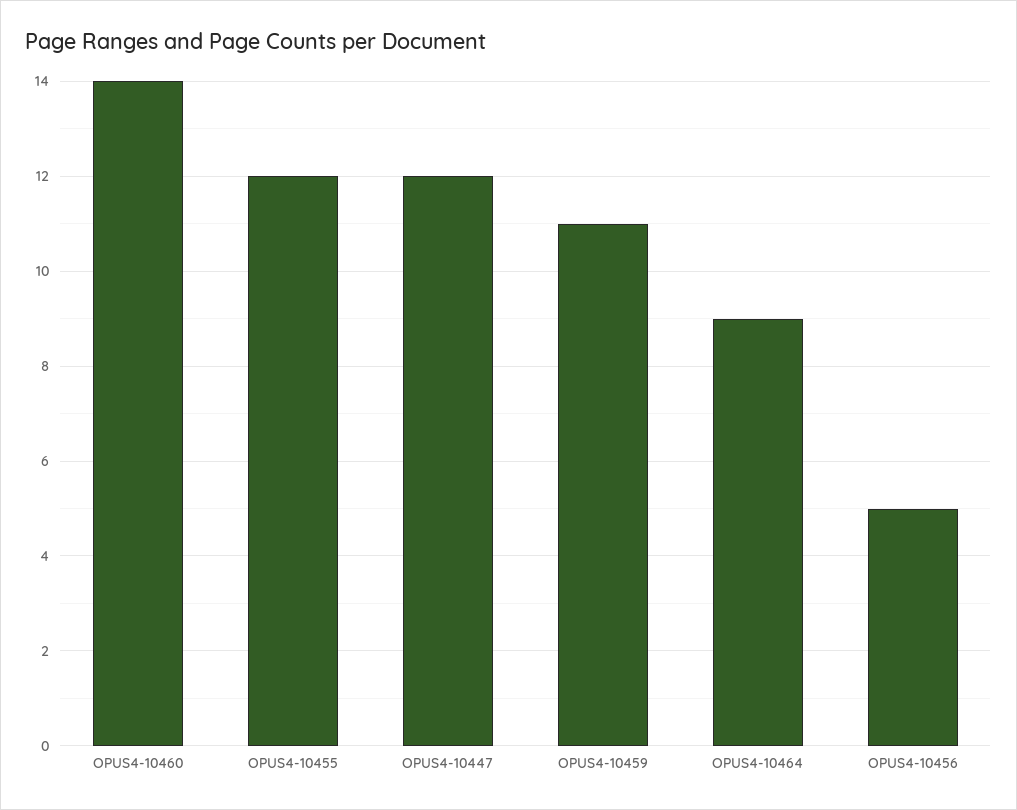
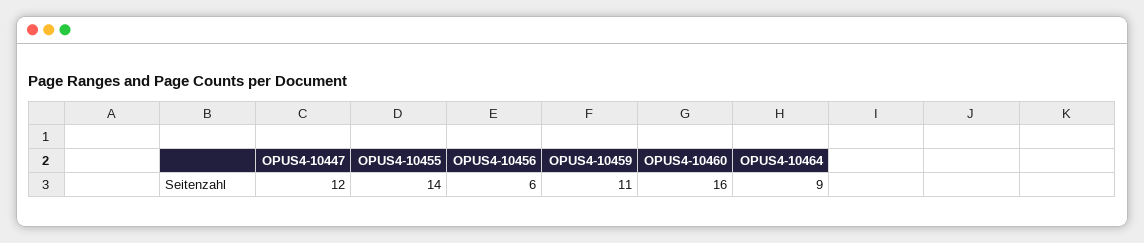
OPUS4-10460: 14 -> 16
OPUS4-10455: 12 -> 14
OPUS4-10456: 5 -> 6

